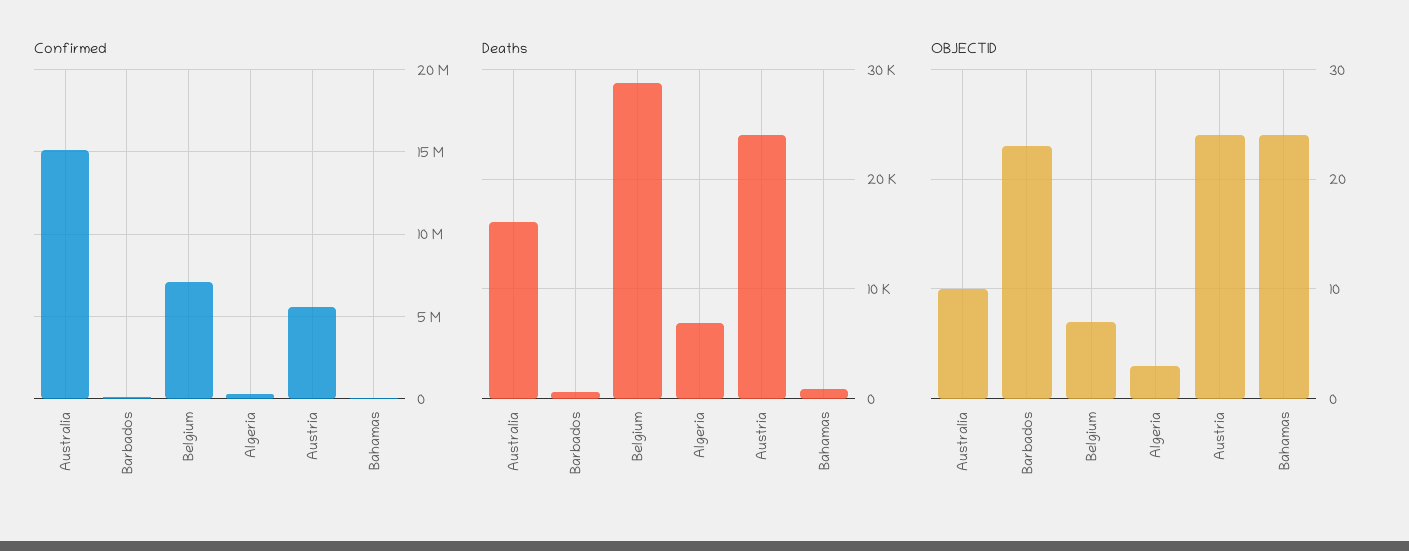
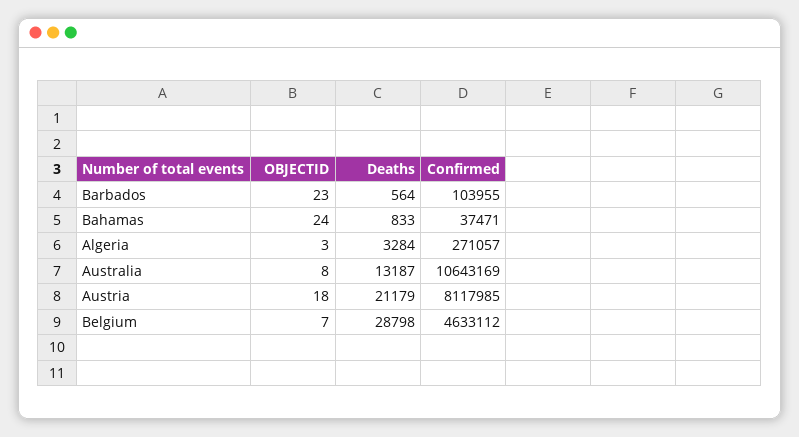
Confirmed, Australia: 15000000 -> 10643169
Confirmed, Belgium: 7000000 -> 4633112
Confirmed, Austria: 5500000 -> 8117985
Deaths, Australia: 16000 -> 13187
Deaths, Algeria: 7000 -> 3284
Deaths, Austria: 24000 -> 21179
OBJECTID, Australia: 10 -> 8
OBJECTID, Austria: 24 -> 18

